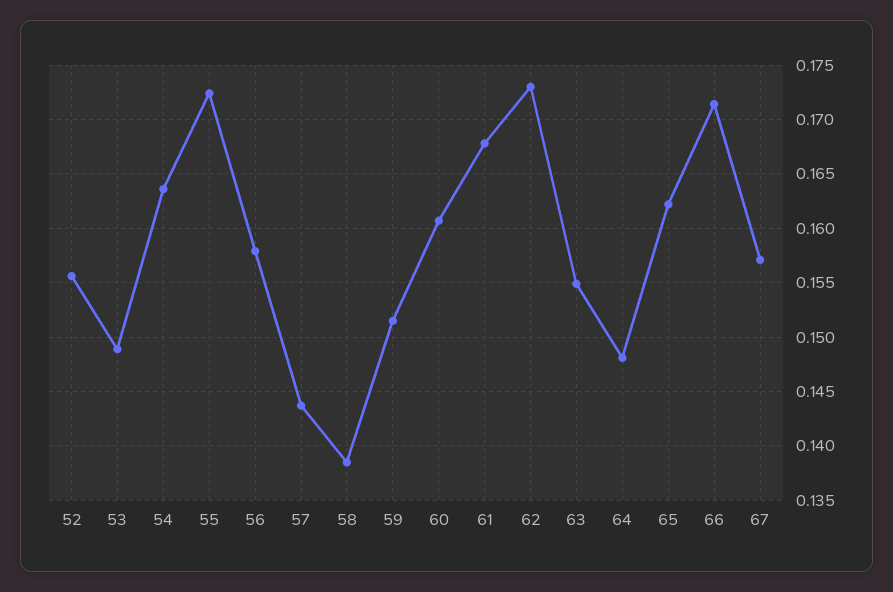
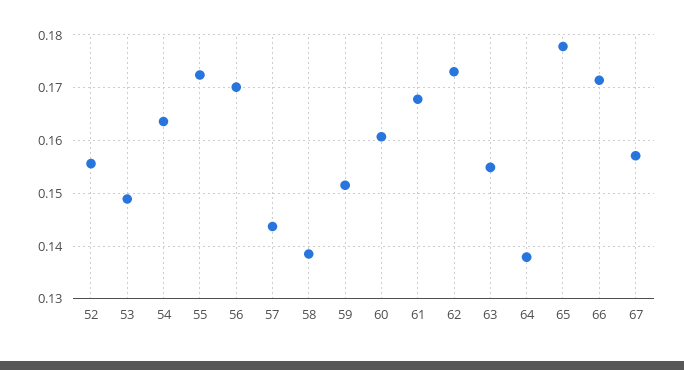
56: 0.158 -> 0.17
64: 0.148 -> 0.138
65: 0.162 -> 0.178

